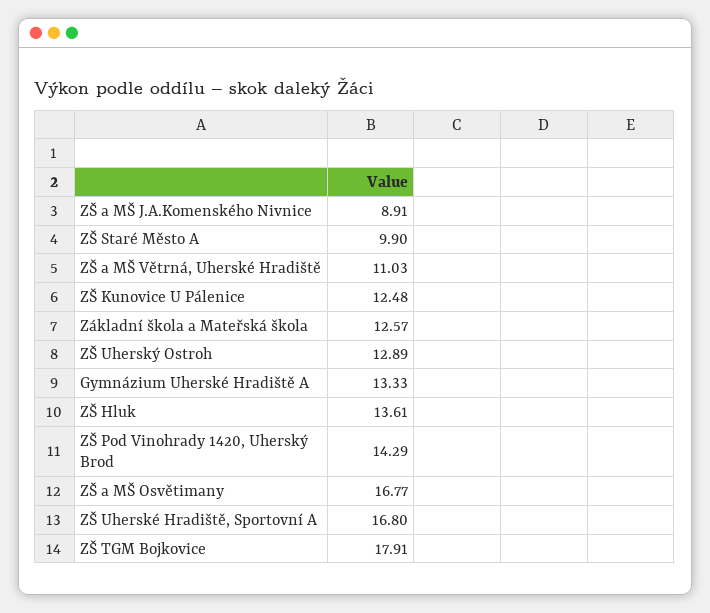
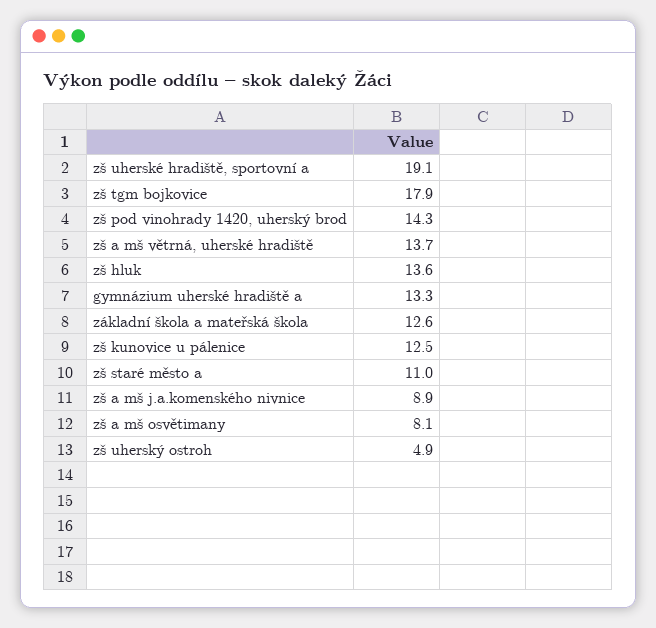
ZŠ Staré Město A: 9.9 -> 11
ZŠ a MŠ Větrná, Uherské Hradiště: 11.03 -> 13.7
ZŠ Uherský Ostroh: 12.89 -> 4.9
ZŠ a MŠ Osvětimany: 16.77 -> 8.1
ZŠ Uherské Hradiště, Sportovní A: 16.8 -> 19.1

